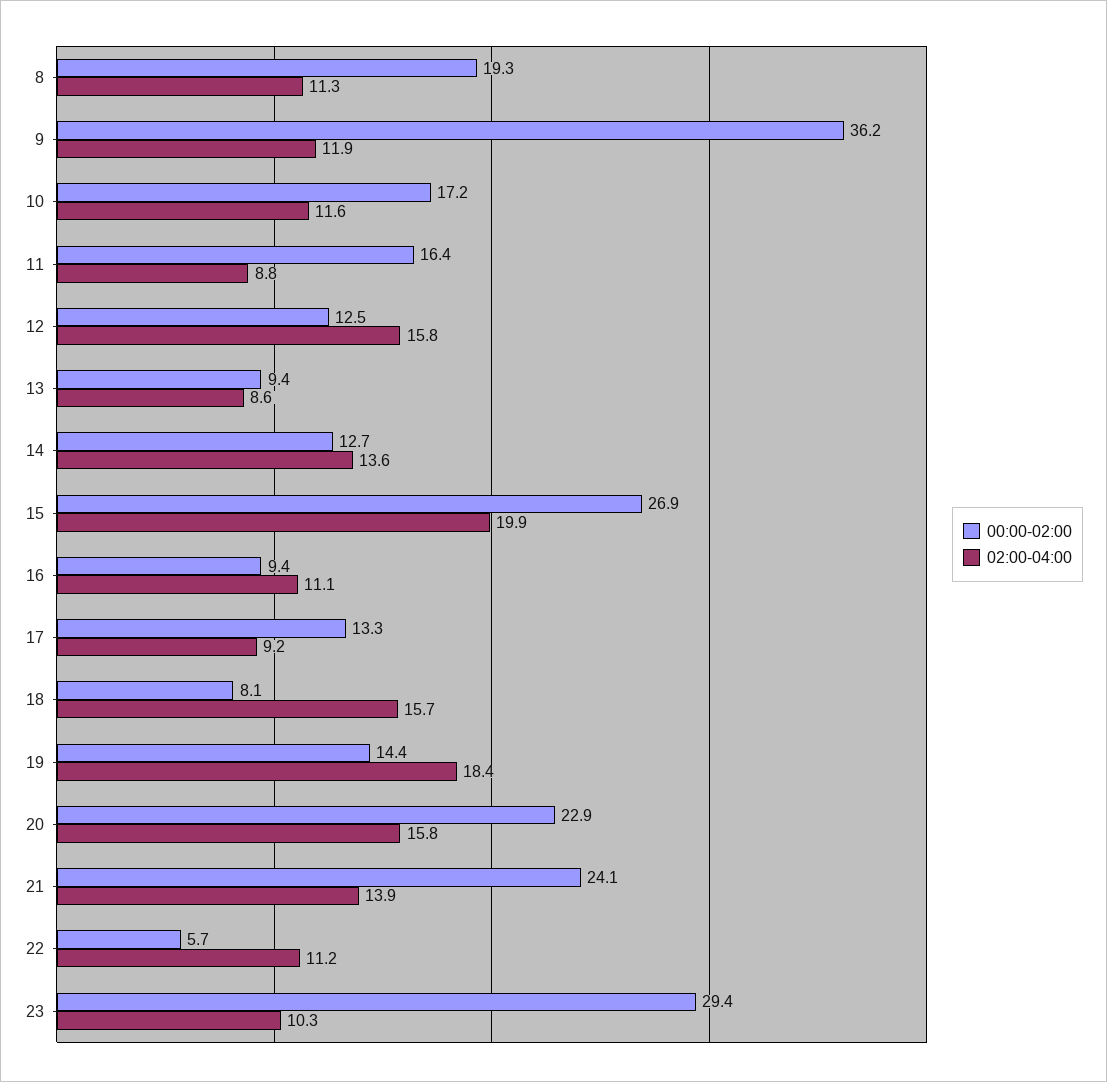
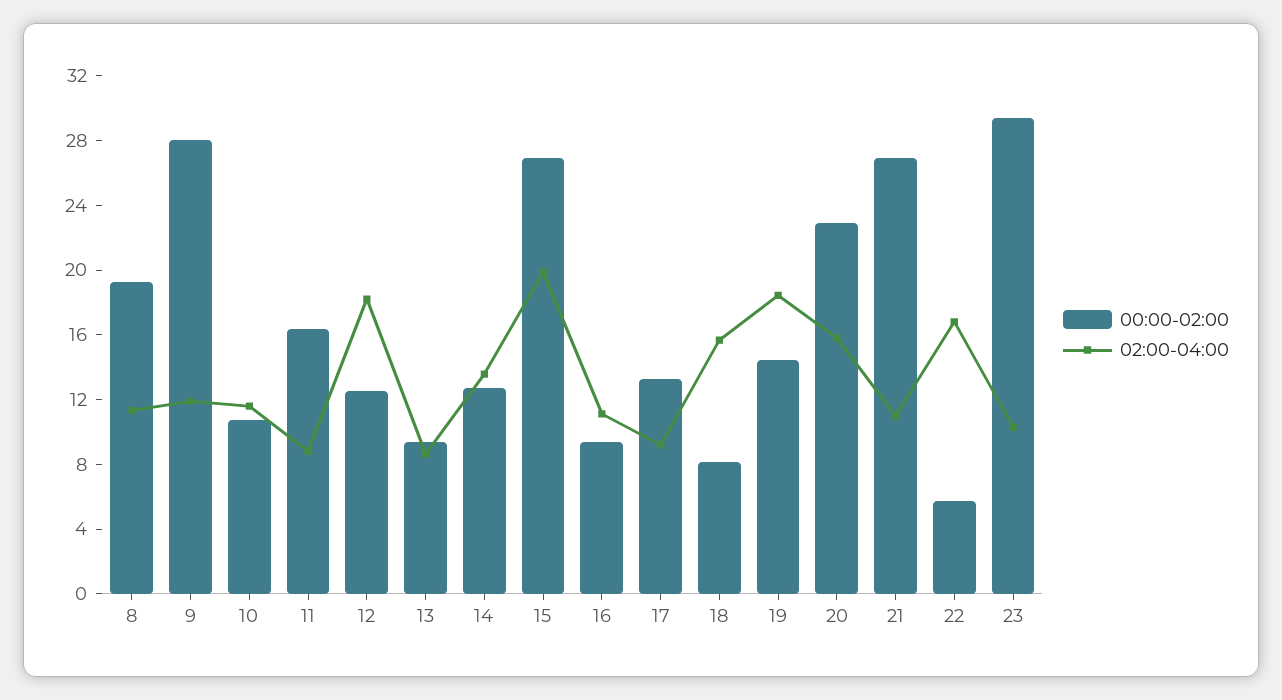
00:00-02:00, 9: 36.2 -> 28
00:00-02:00, 10: 17.2 -> 11
02:00-04:00, 12: 15.8 -> 18
00:00-02:00, 21: 24.1 -> 27
02:00-04:00, 21: 13.9 -> 11
02:00-04:00, 22: 11.2 -> 17

